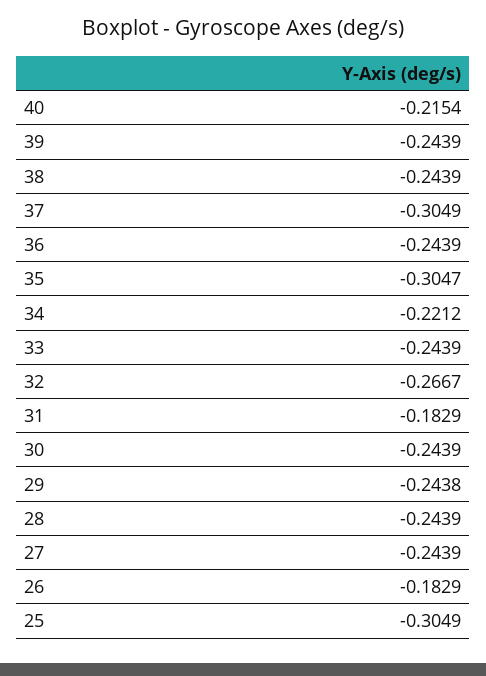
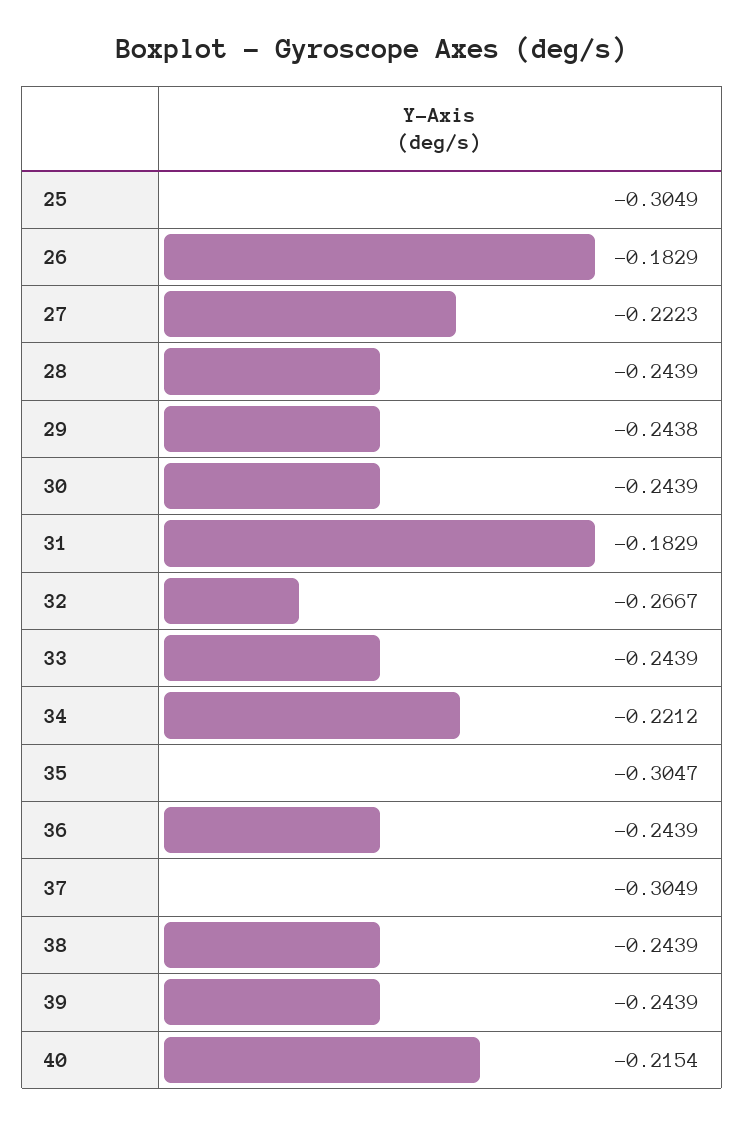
27: -0.2439 -> -0.2223

